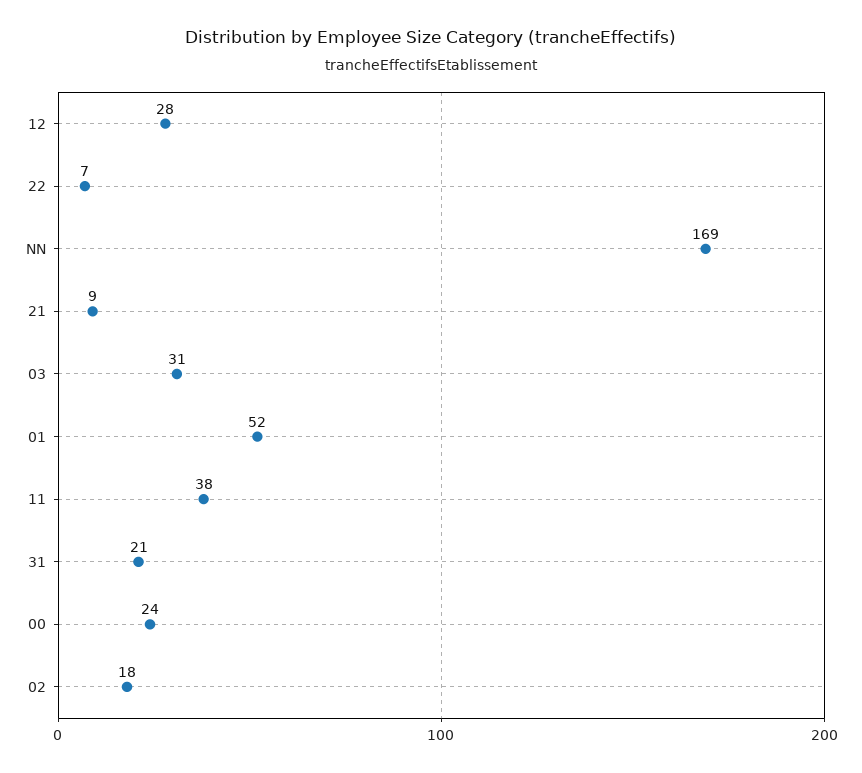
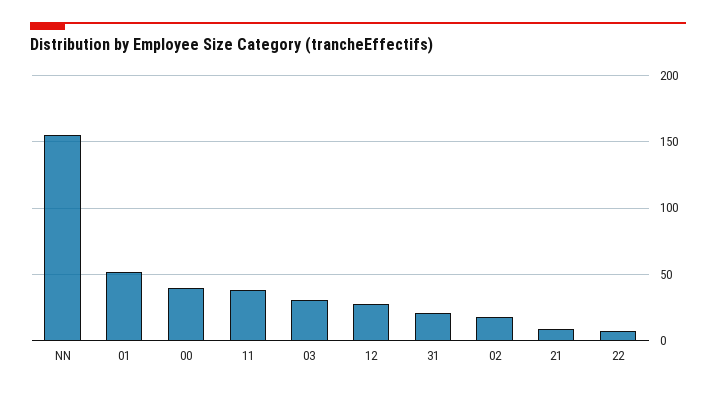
NN: 169 -> 155
00: 24 -> 40

